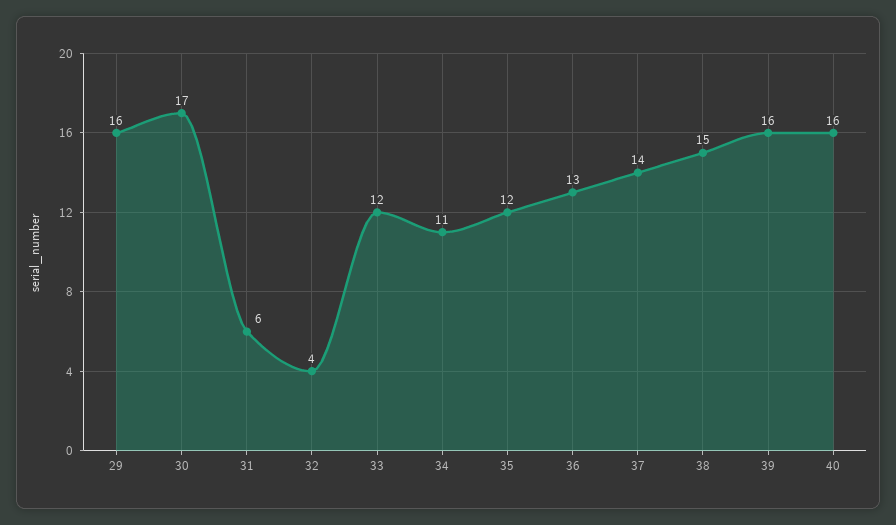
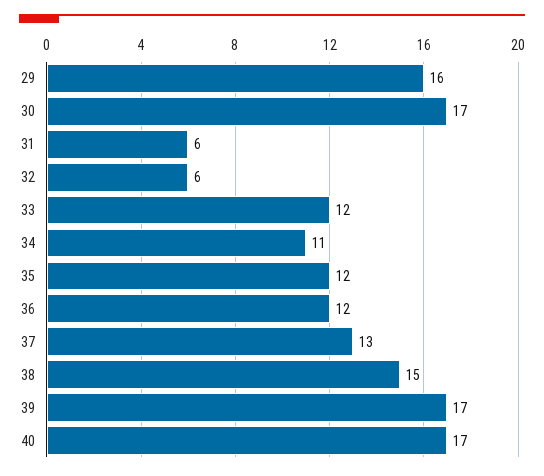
32: 4 -> 6
36: 13 -> 12
37: 14 -> 13
39: 16 -> 17
40: 16 -> 17

